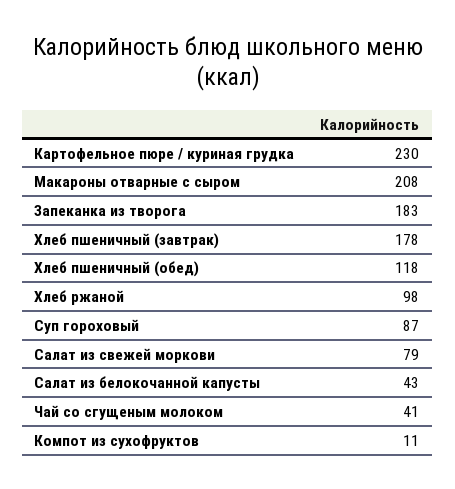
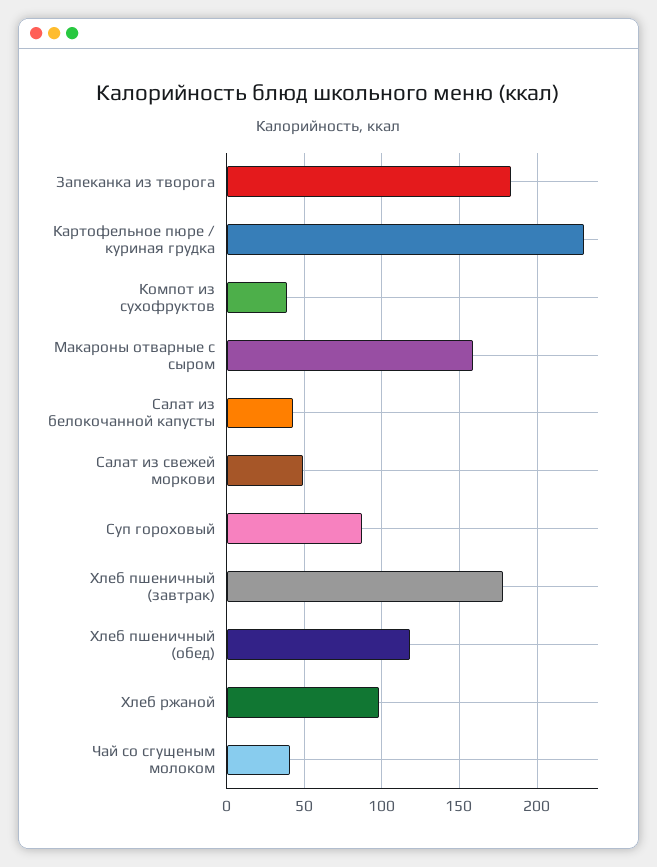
Макароны отварные с сыром: 208 -> 160
Салат из свежей моркови: 79 -> 50
Компот из сухофруктов: 11 -> 40

